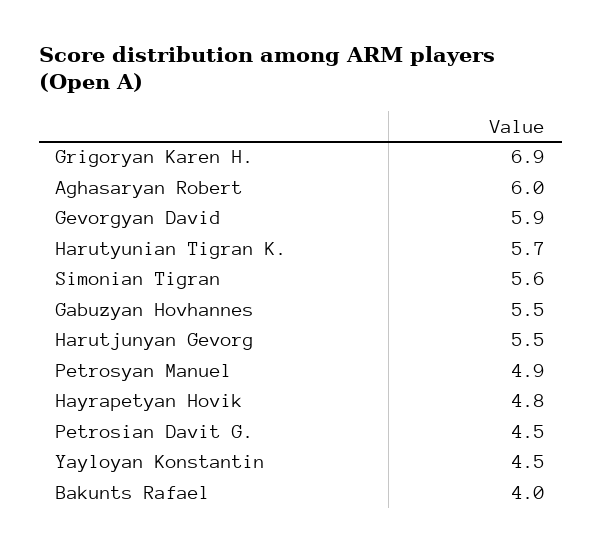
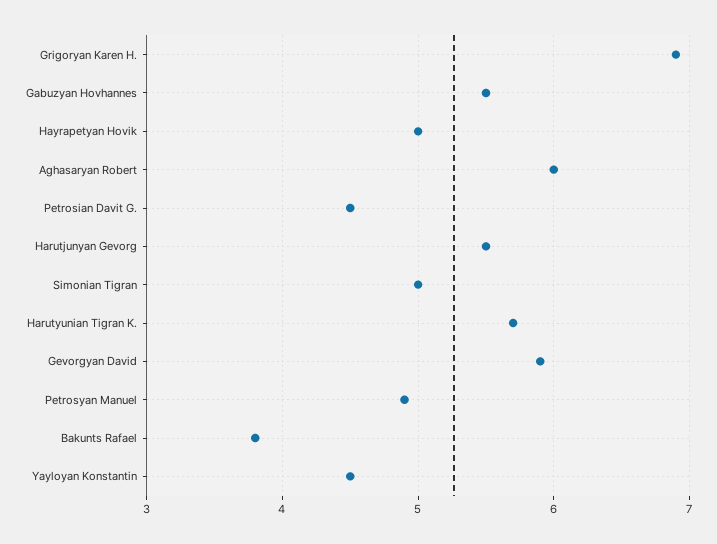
Simonian Tigran: 5.6 -> 5
Hayrapetyan Hovik: 4.8 -> 5
Bakunts Rafael: 4 -> 3.8

